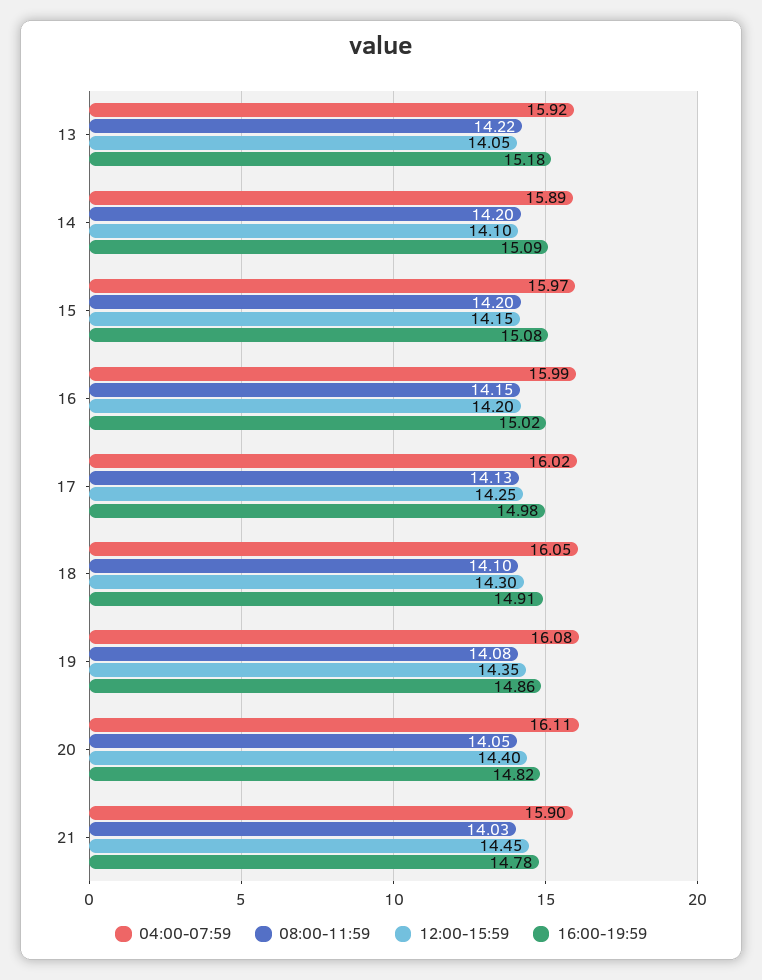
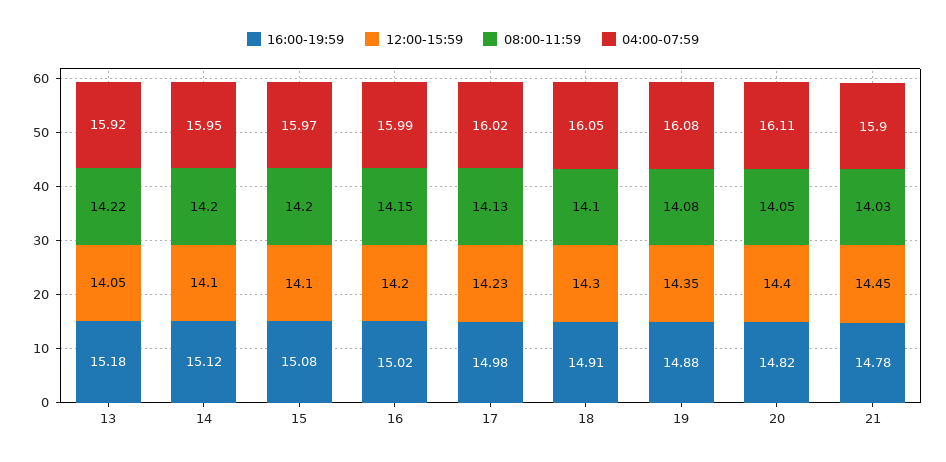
04:00-07:59, 14: 15.89 -> 15.95
16:00-19:59, 14: 15.09 -> 15.12
12:00-15:59, 15: 14.15 -> 14.1
12:00-15:59, 17: 14.25 -> 14.23
16:00-19:59, 19: 14.86 -> 14.88

